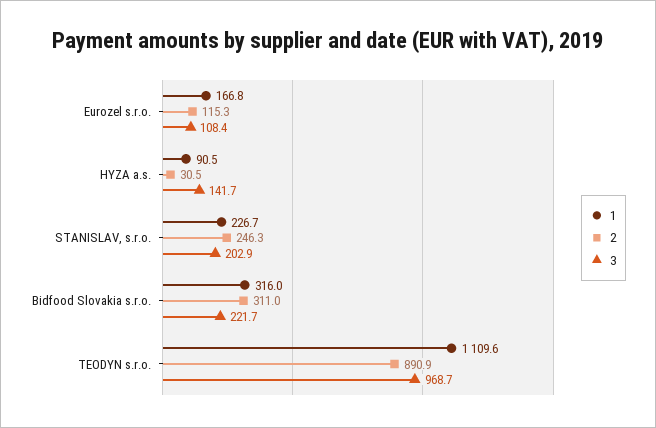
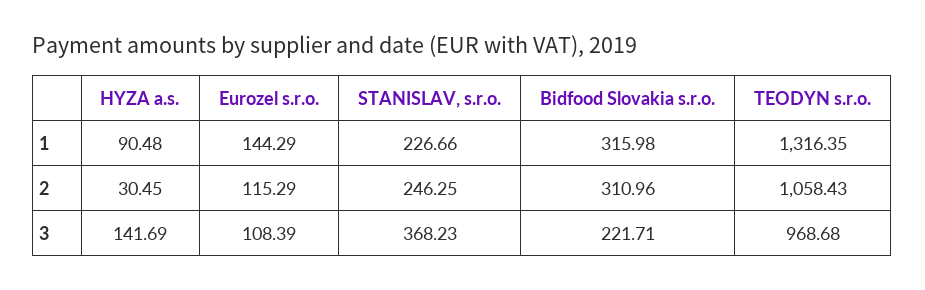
1, Eurozel s.r.o.: 166.8 -> 144.29
3, STANISLAV, s.r.o.: 202.9 -> 368.23
1, TEODYN s.r.o.: 1109.6 -> 1316.35
2, TEODYN s.r.o.: 890.9 -> 1058.43

